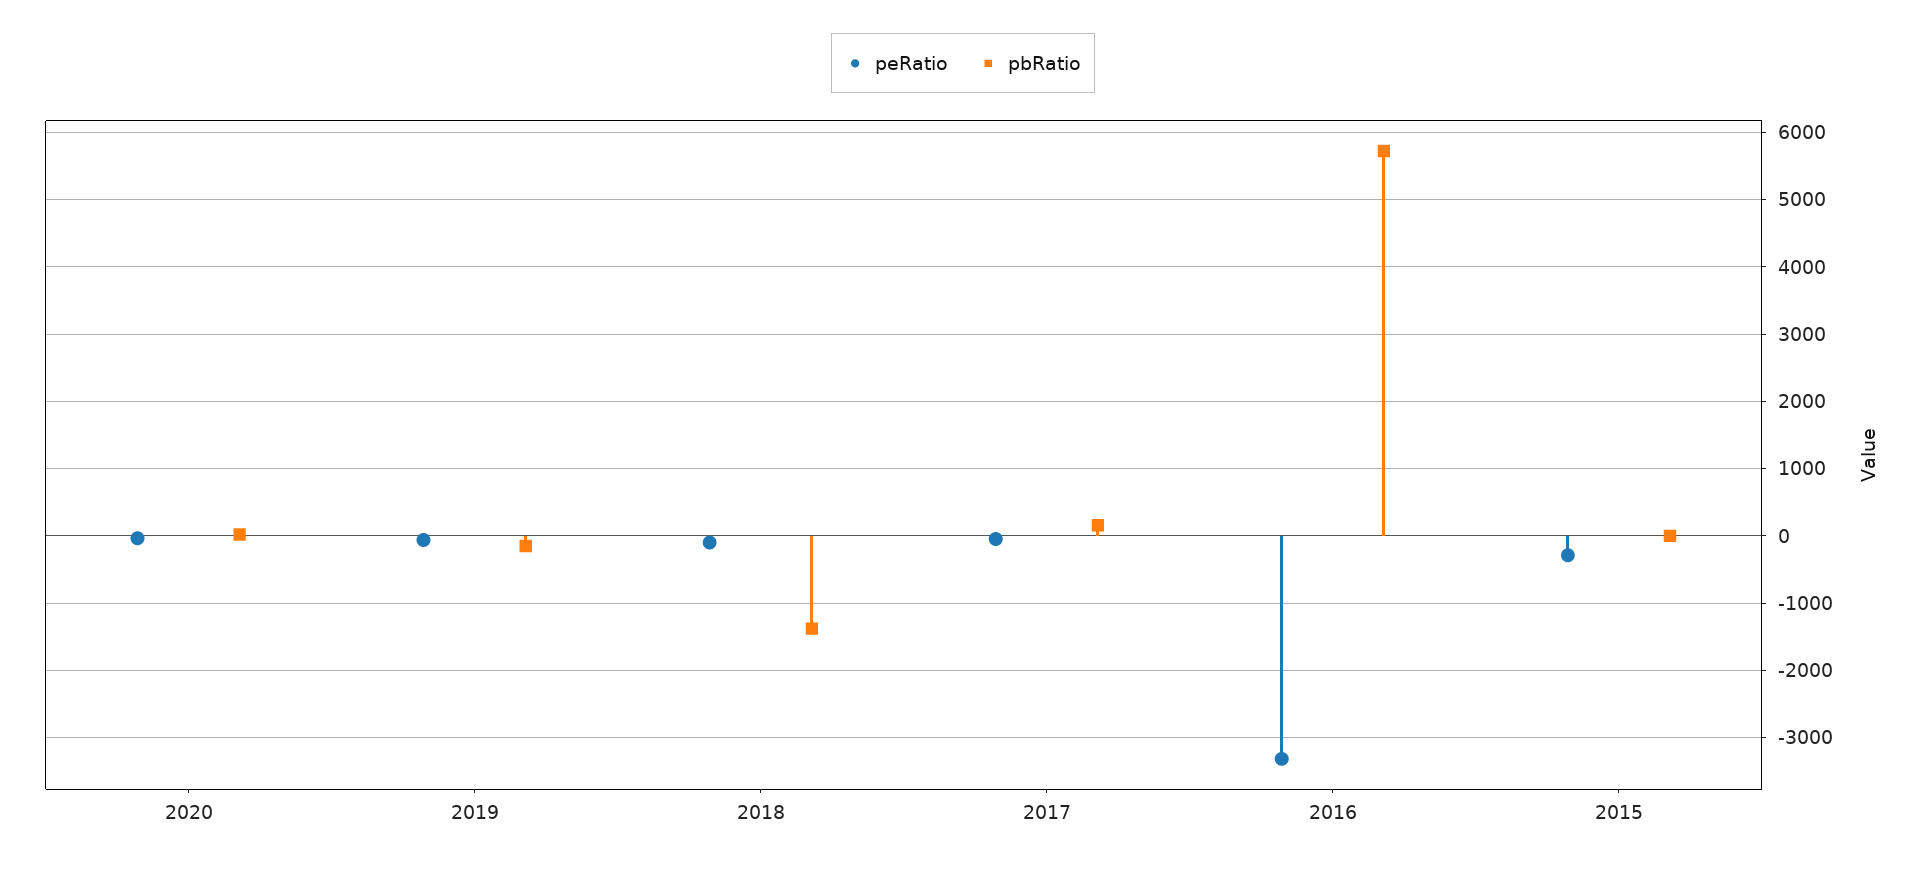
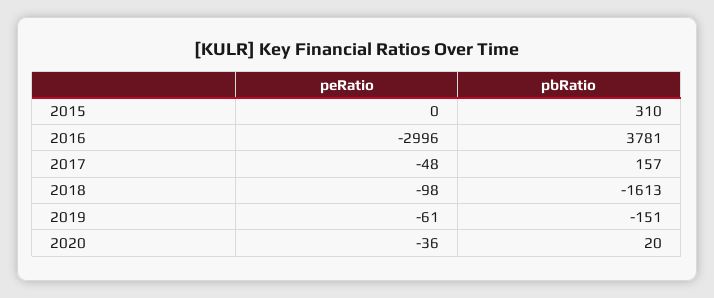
pbRatio, 2018: -1400 -> -1613
peRatio, 2016: -3300 -> -2996
pbRatio, 2016: 5700 -> 3781
peRatio, 2015: -300 -> 0
pbRatio, 2015: 0 -> 310

